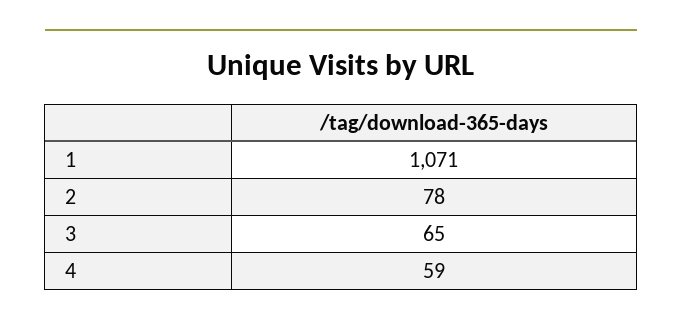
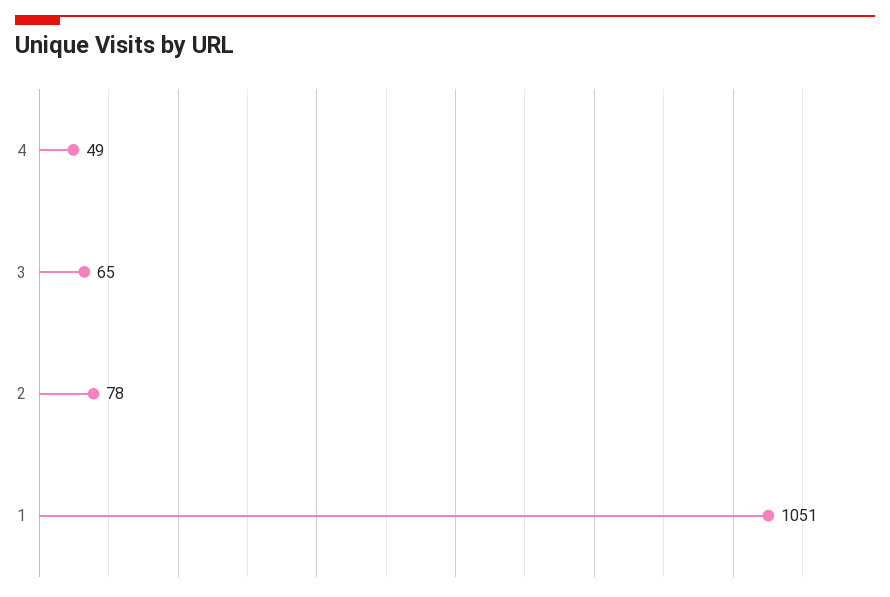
1: 1071 -> 1051
4: 59 -> 49

